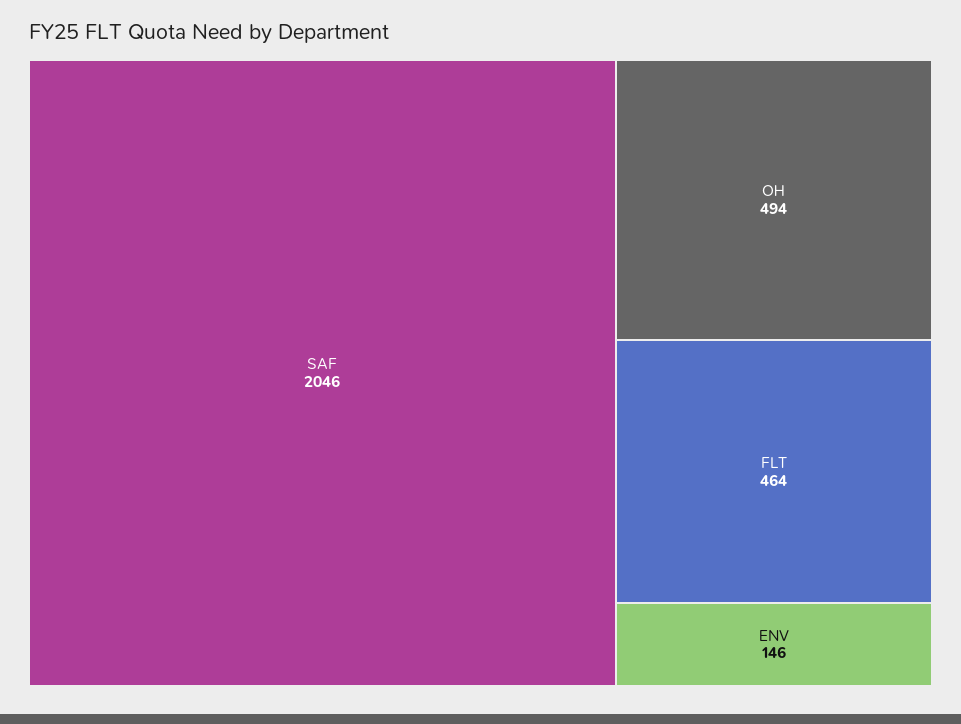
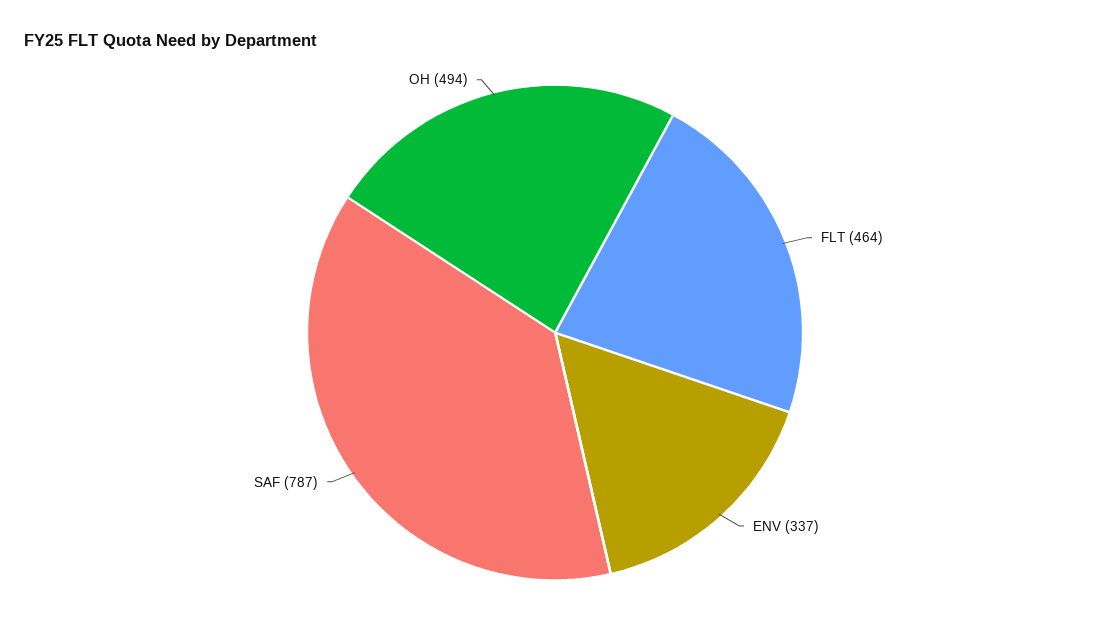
SAF: 2046 -> 787
ENV: 146 -> 337

